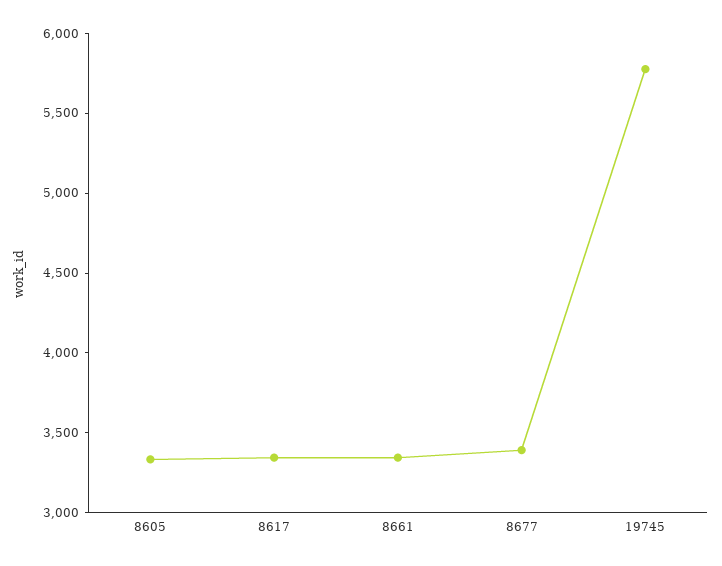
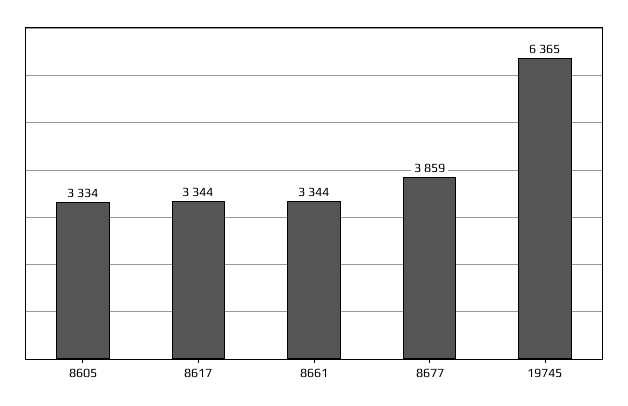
8677: 3400 -> 3859
19745: 5800 -> 6365

